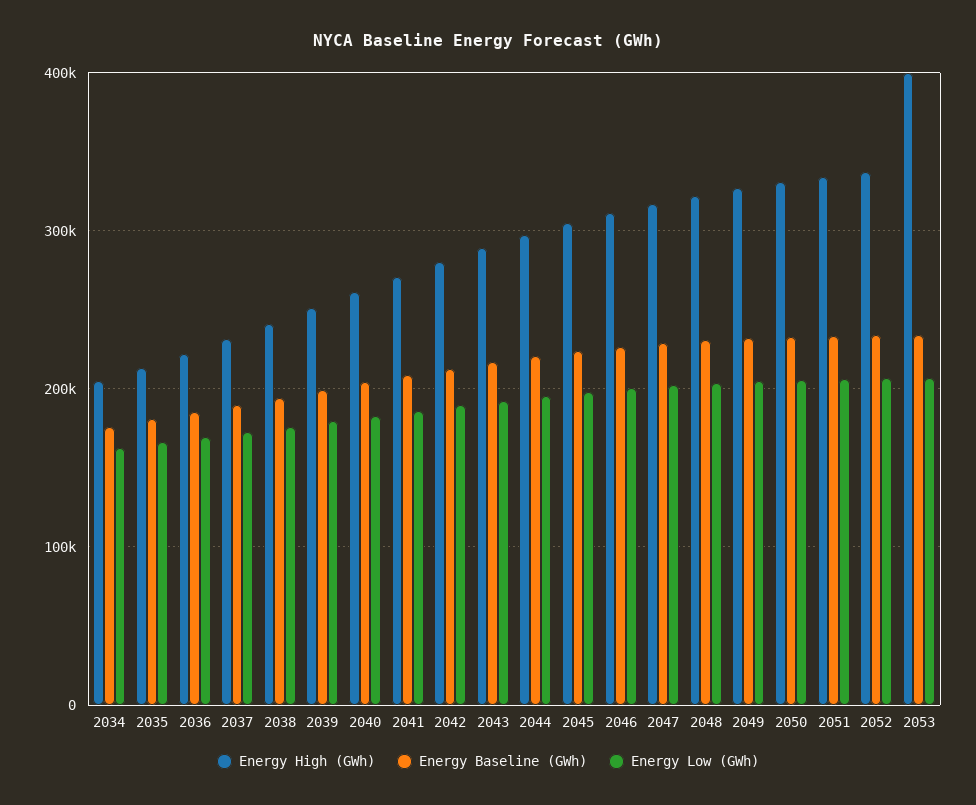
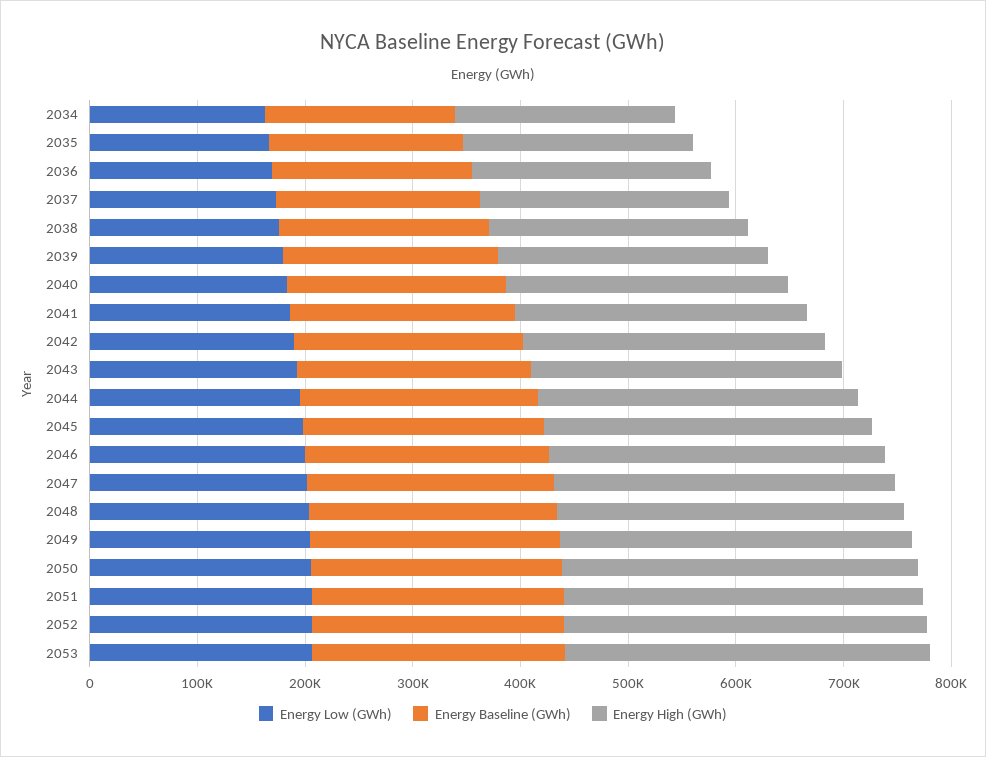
Energy High (GWh), 2053: 400000 -> 340000

